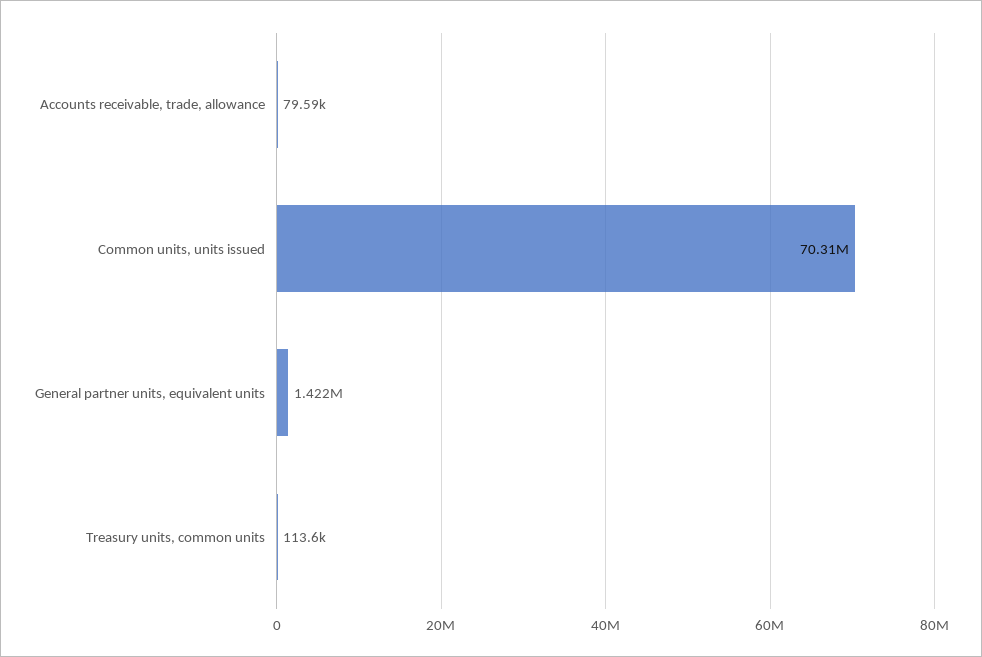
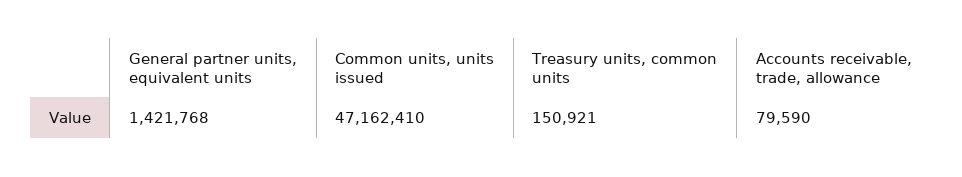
Common units, units issued: 70310000 -> 47162410
Treasury units, common units: 113600 -> 150921

